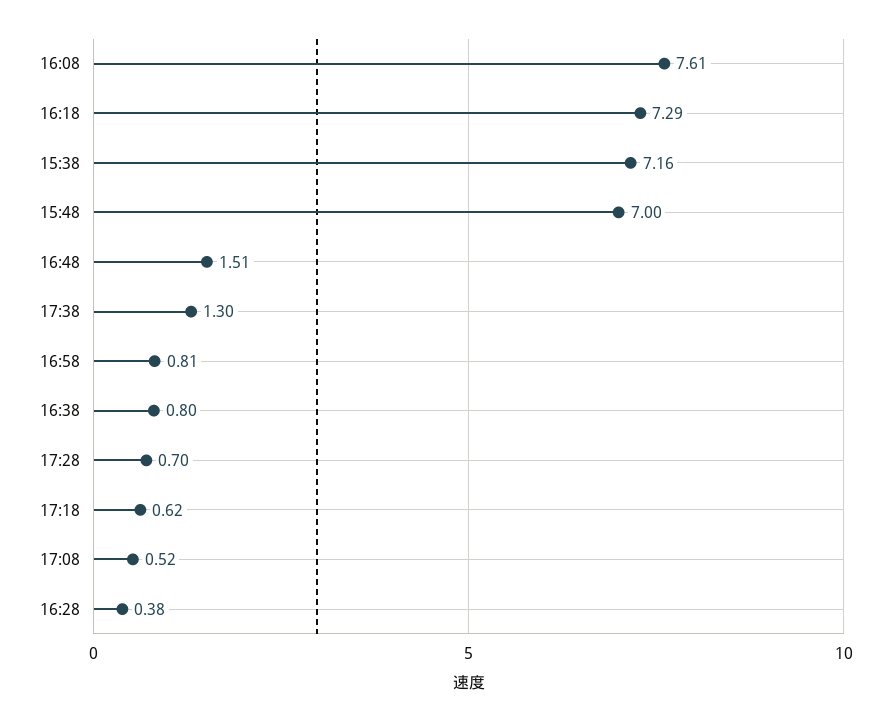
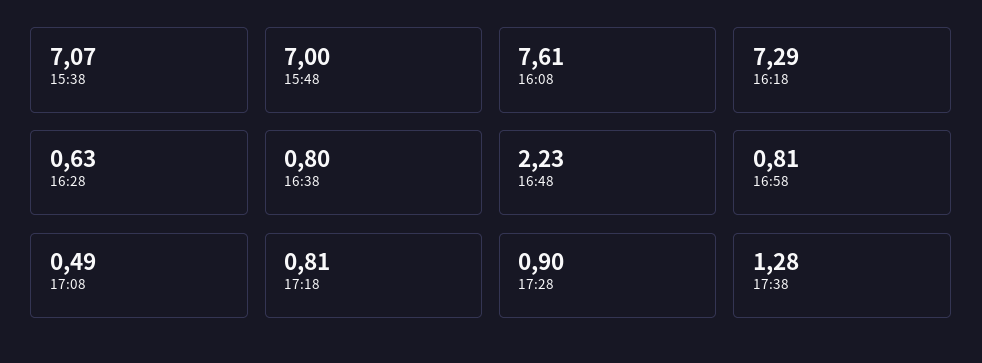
15:38: 7.16 -> 7.07
16:48: 1.51 -> 2.23
17:38: 1.3 -> 1.28
17:28: 0.7 -> 0.9
17:18: 0.62 -> 0.81
17:08: 0.52 -> 0.49
16:28: 0.38 -> 0.63

